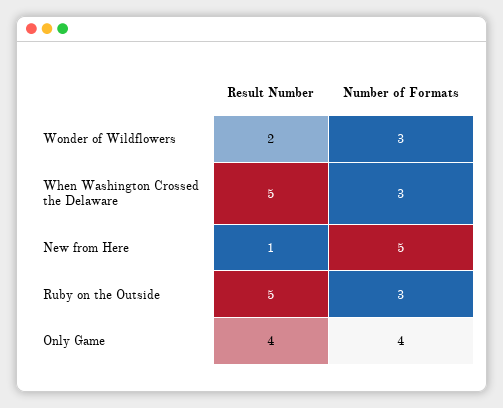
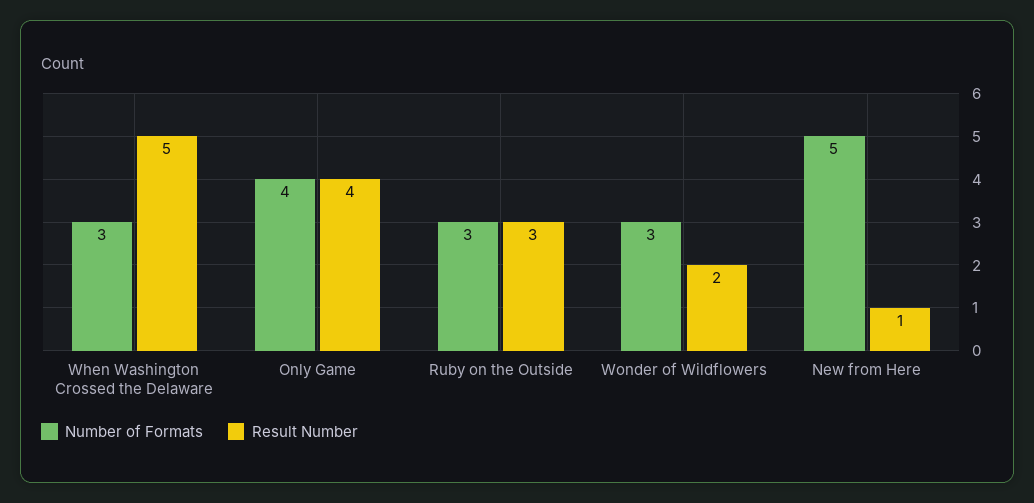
Result Number, Ruby on the Outside: 5 -> 3

